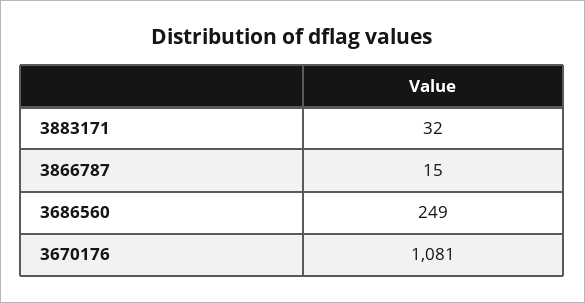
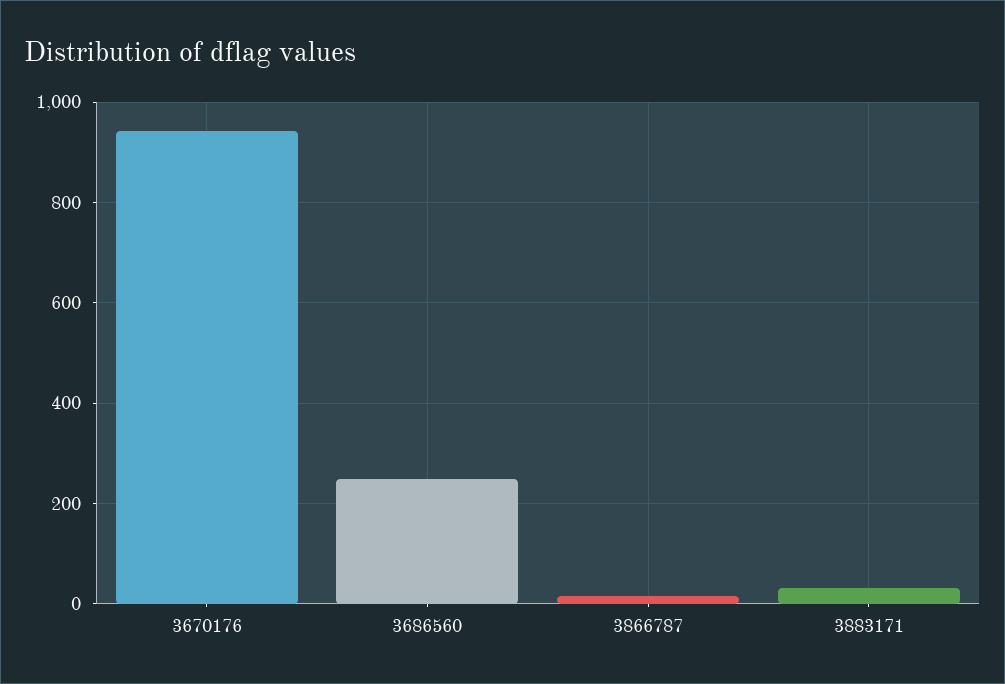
3670176: 1081 -> 940

